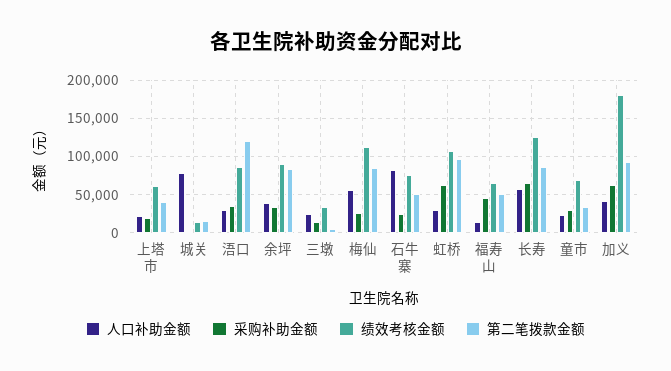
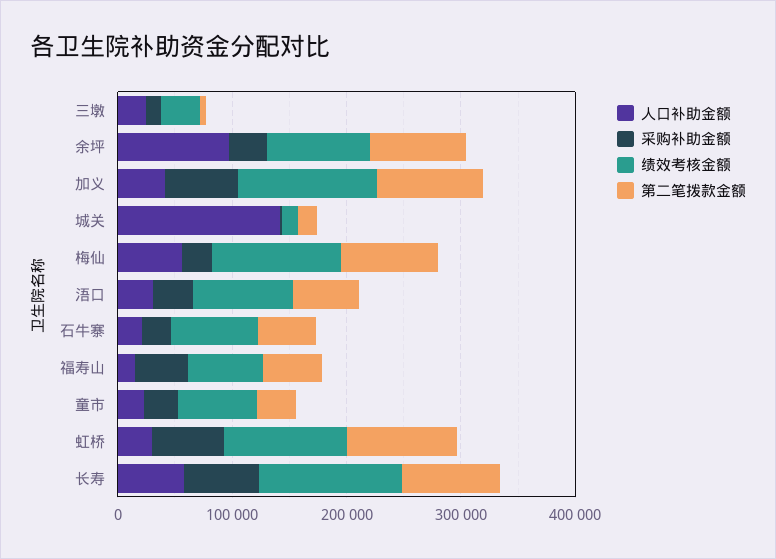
人口补助金额, 上塔市: 20000 -> none
采购补助金额, 上塔市: 20000 -> none
绩效考核金额, 上塔市: 60000 -> none
第二笔拨款金额, 上塔市: 40000 -> none
人口补助金额, 城关: 80000 -> 140000
第二笔拨款金额, 浯口: 120000 -> 60000
人口补助金额, 余坪: 40000 -> 100000
人口补助金额, 石牛寨: 80000 -> 20000
绩效考核金额, 加义: 180000 -> 120000

